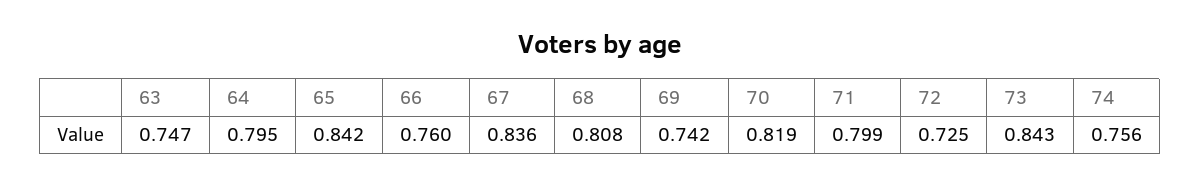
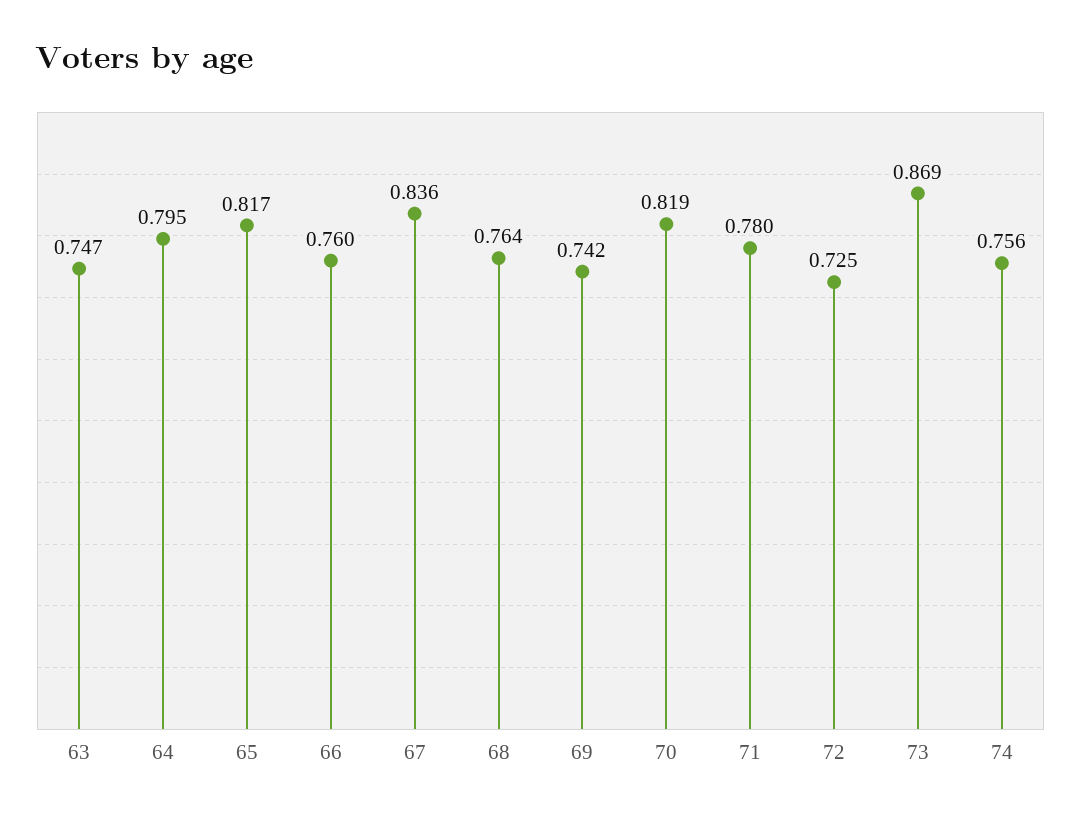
65: 0.842 -> 0.817
68: 0.808 -> 0.764
71: 0.799 -> 0.78
73: 0.843 -> 0.869

